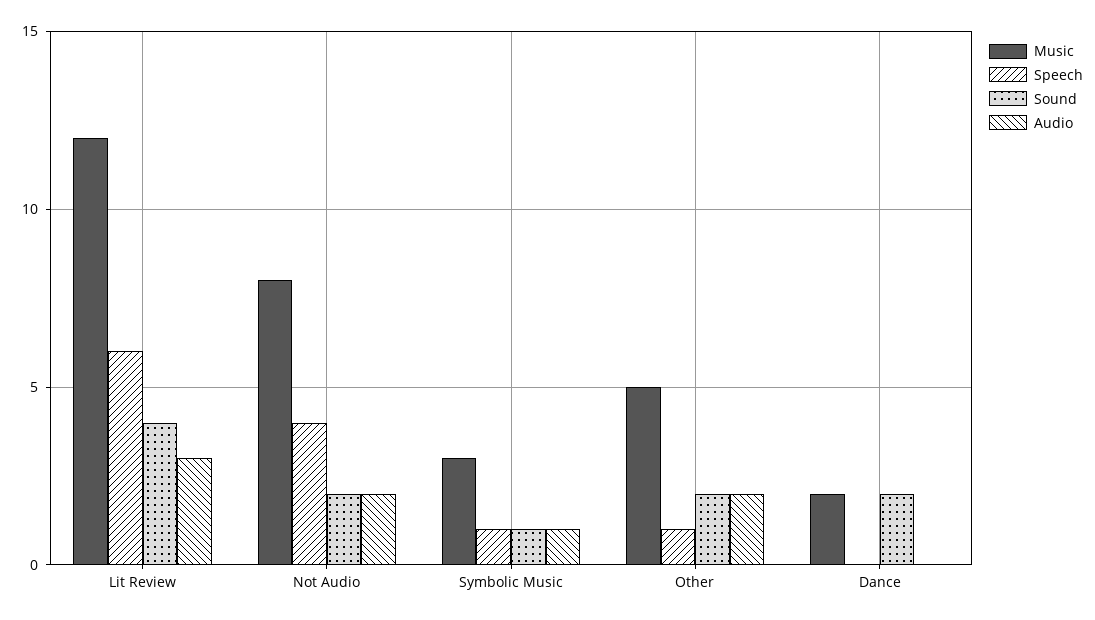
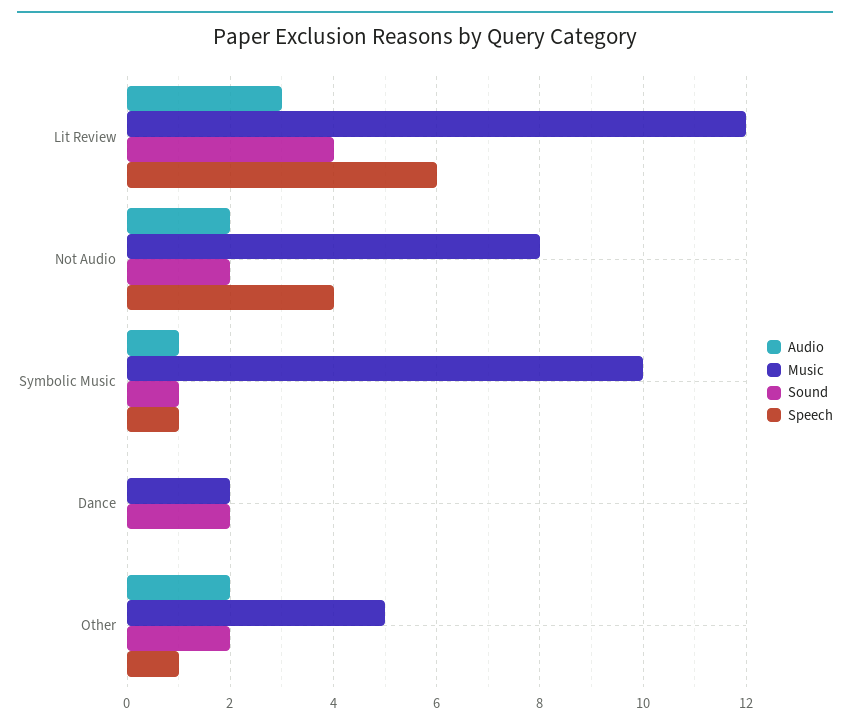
Music, Symbolic Music: 3 -> 10

